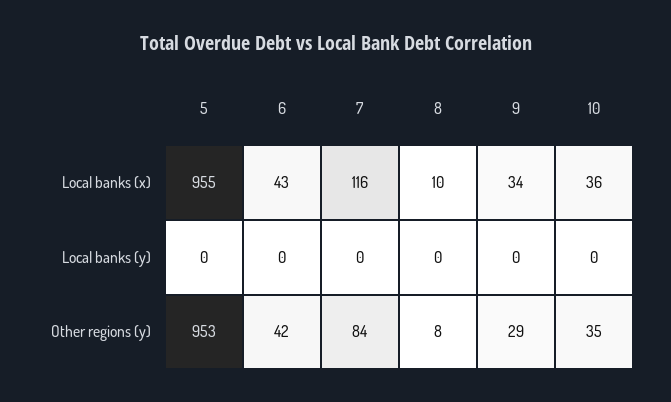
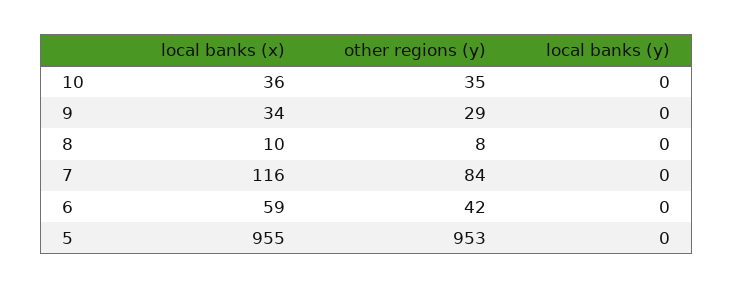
6, Local banks (x): 43 -> 59

